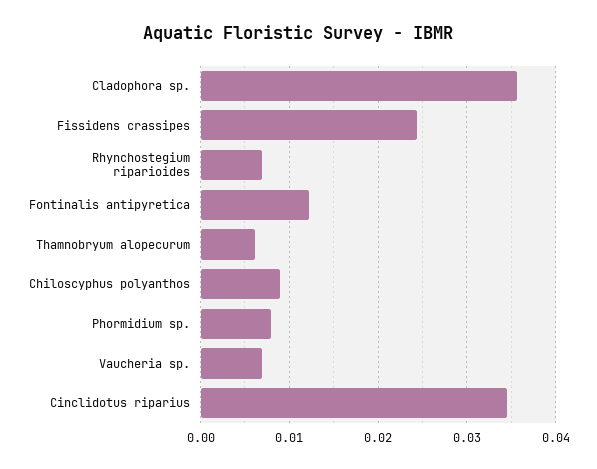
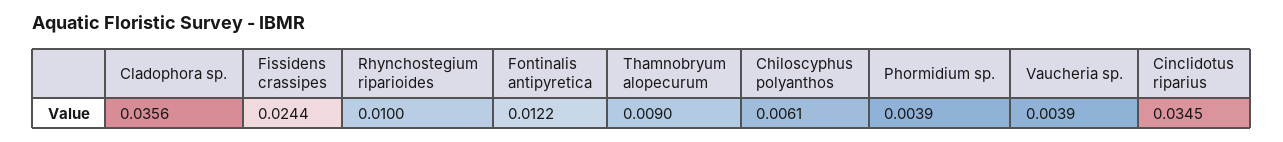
Rhynchostegium riparioides: 0.007 -> 0.01
Thamnobryum alopecurum: 0.006 -> 0.009
Chiloscyphus polyanthos: 0.009 -> 0.0061
Phormidium sp.: 0.008 -> 0.0039
Vaucheria sp.: 0.007 -> 0.0039

